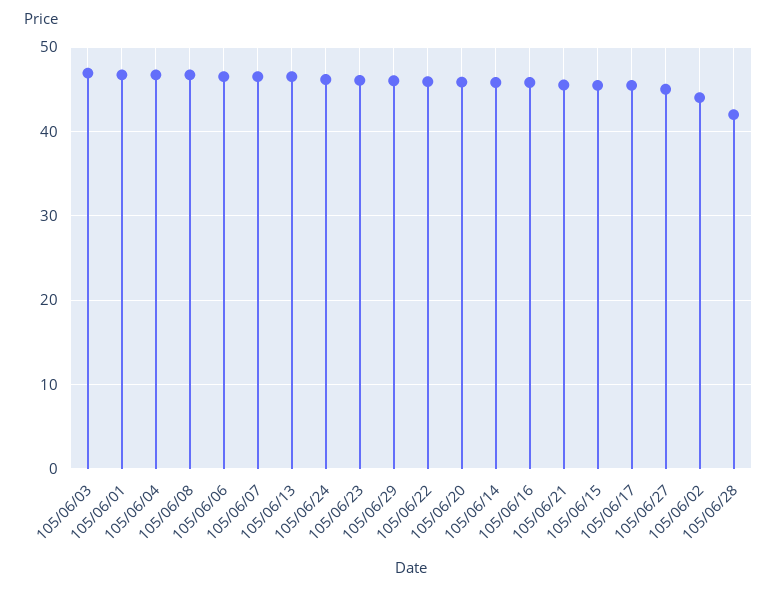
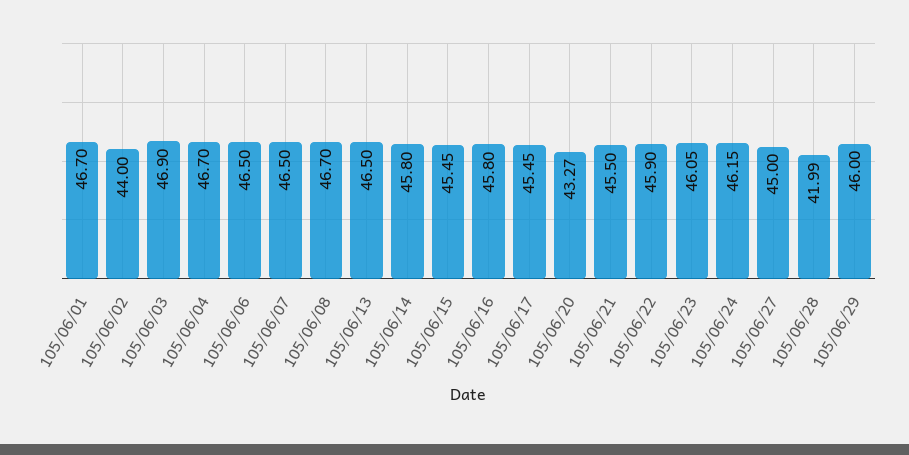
105/06/20: 46 -> 43.27

